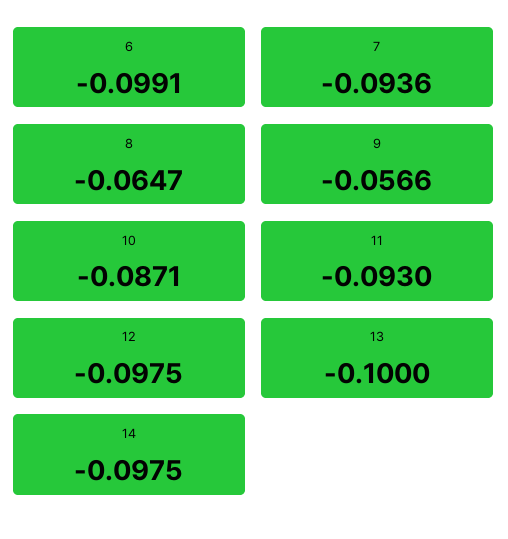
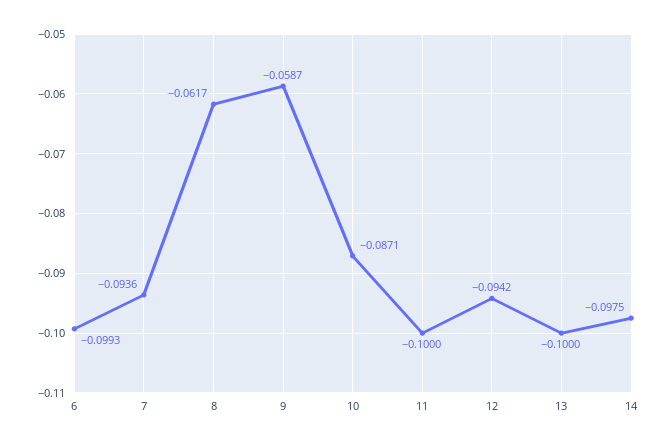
6: -0.0991 -> -0.0993
8: -0.0647 -> -0.0617
9: -0.0566 -> -0.0587
11: -0.093 -> -0.1
12: -0.0975 -> -0.0942

